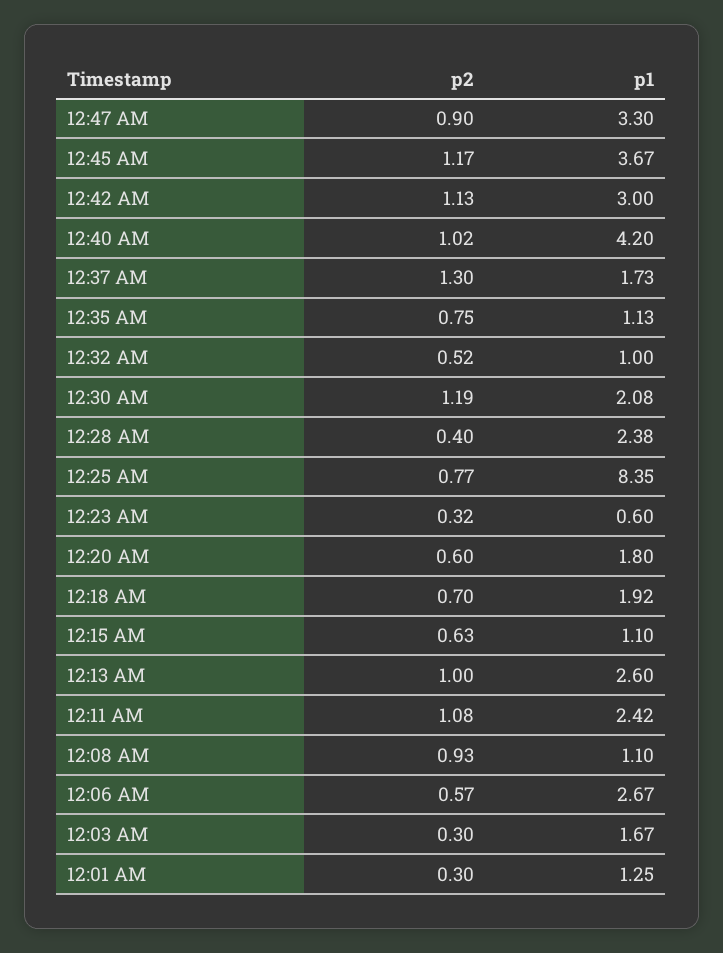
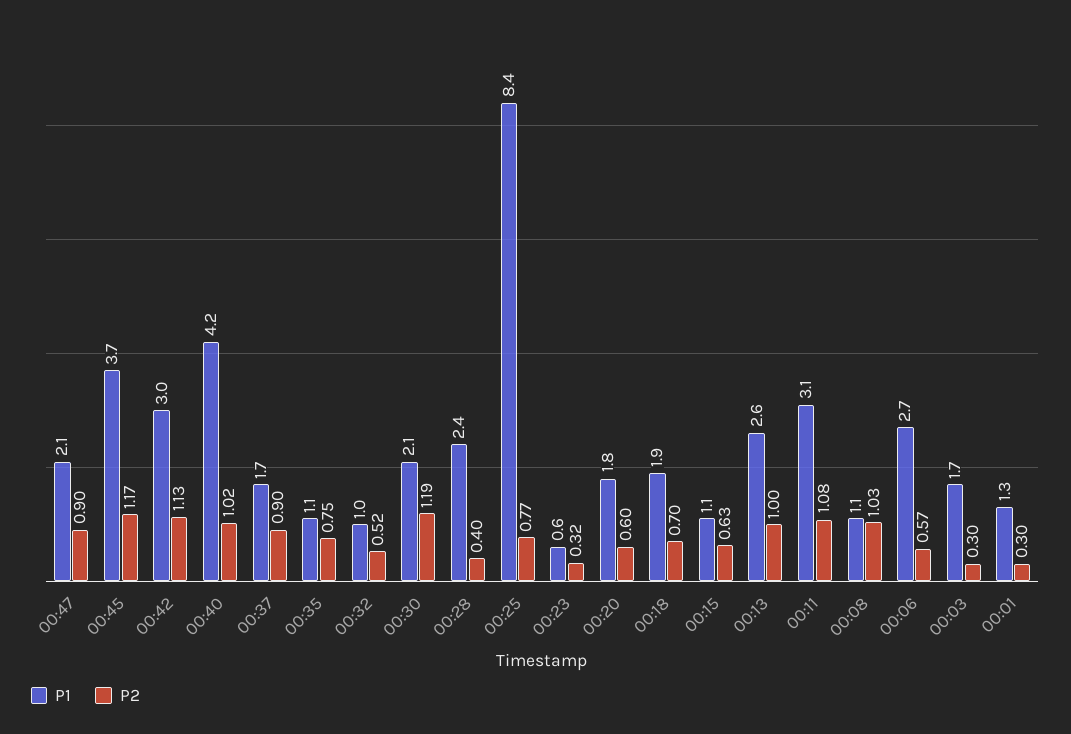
p1, 12:47 AM: 3.3 -> 2.1
p2, 12:37 AM: 1.3 -> 0.9
p1, 12:11 AM: 2.42 -> 3.1
p2, 12:08 AM: 0.93 -> 1.03

